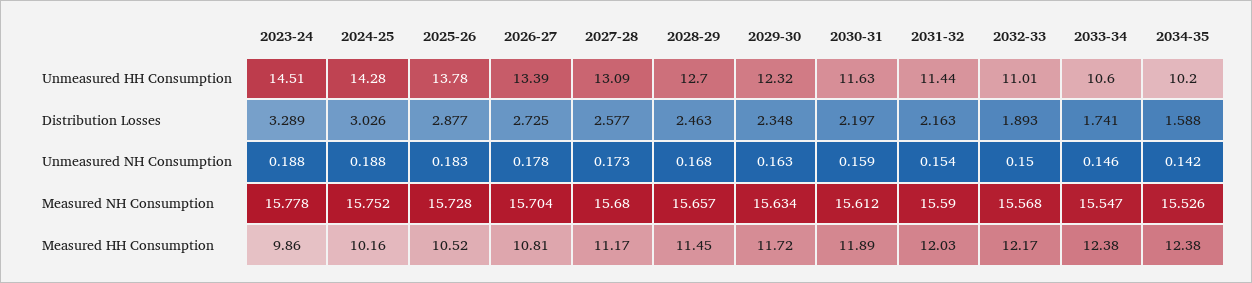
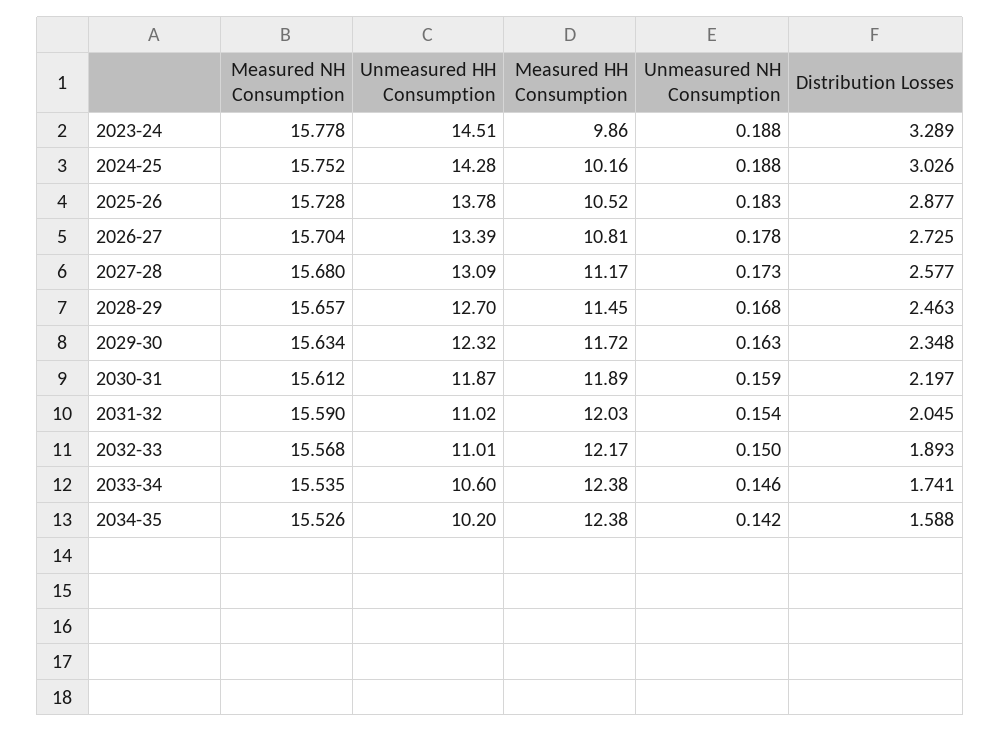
2030-31, Unmeasured HH Consumption: 11.63 -> 11.87
2031-32, Unmeasured HH Consumption: 11.44 -> 11.02
2031-32, Distribution Losses: 2.163 -> 2.045
2033-34, Measured NH Consumption: 15.547 -> 15.535

